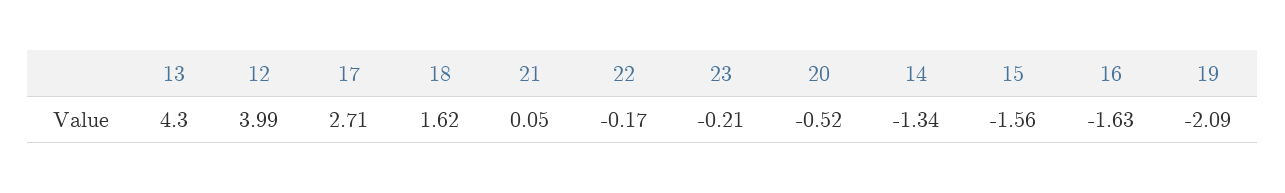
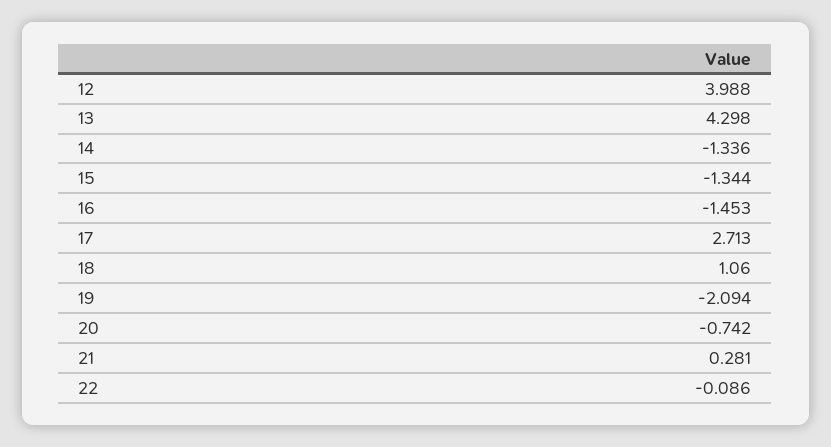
18: 1.62 -> 1.06
21: 0.05 -> 0.281
22: -0.17 -> -0.086
23: -0.21 -> none
20: -0.52 -> -0.742
15: -1.56 -> -1.344
16: -1.63 -> -1.453

